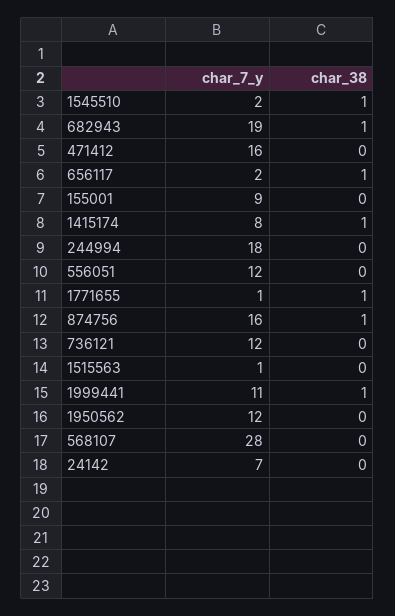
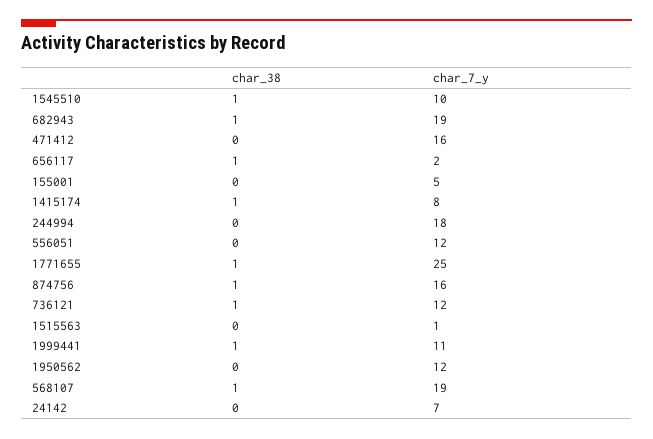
char_7_y, 1545510: 2 -> 10
char_7_y, 155001: 9 -> 5
char_7_y, 1771655: 1 -> 25
char_38, 736121: 0 -> 1
char_7_y, 568107: 28 -> 19
char_38, 568107: 0 -> 1

